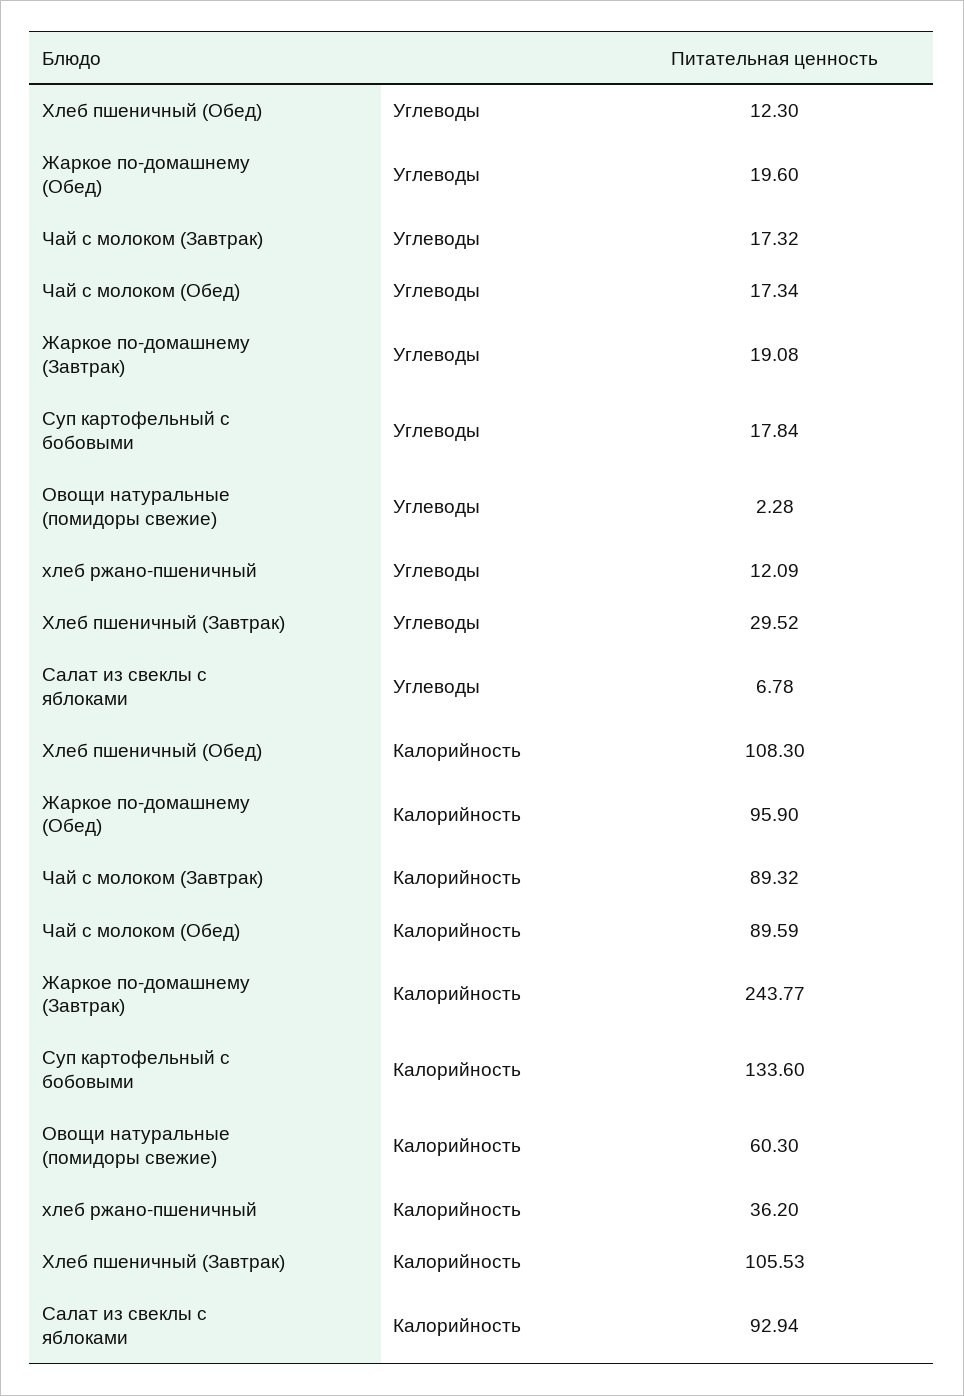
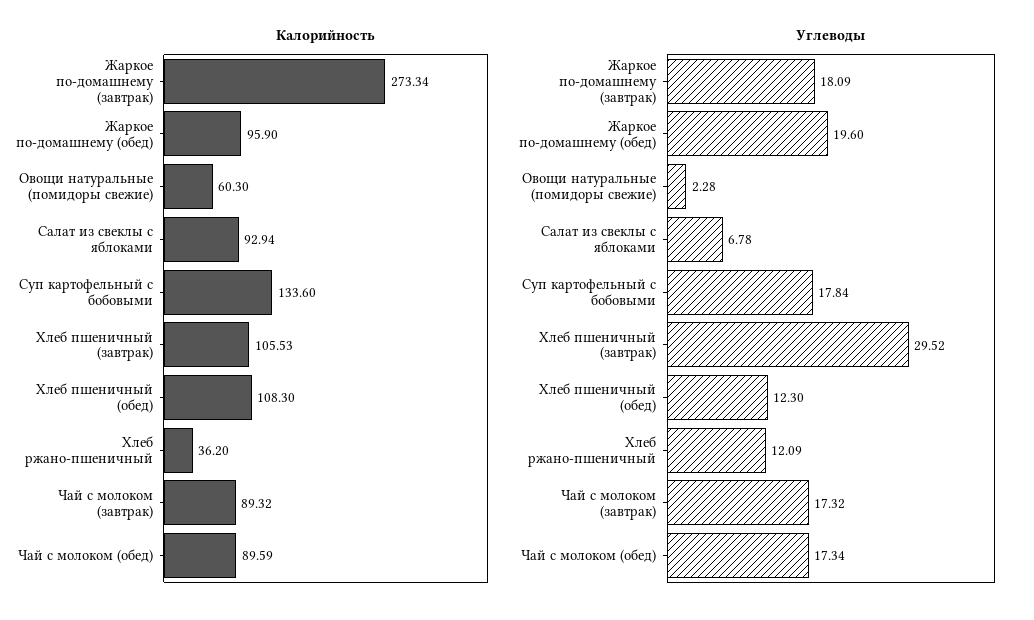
Углеводы, Жаркое по-домашнему (Завтрак): 19.08 -> 18.09
Калорийность, Жаркое по-домашнему (Завтрак): 243.77 -> 273.34

